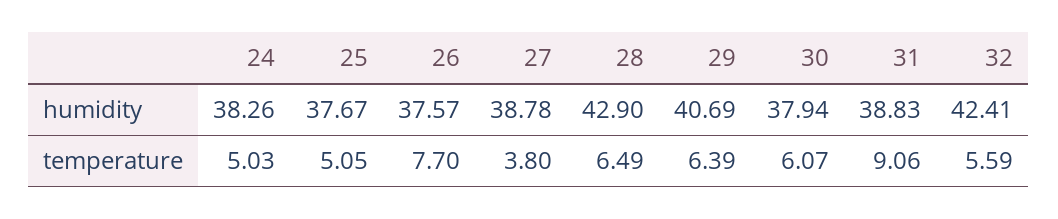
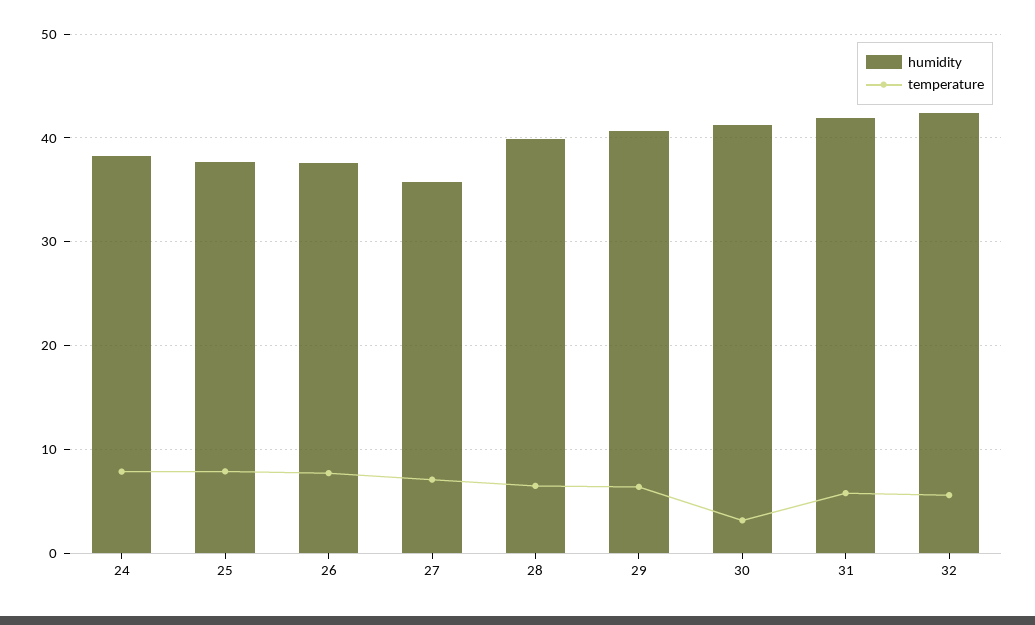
humidity, 27: 38.78 -> 36
humidity, 28: 42.9 -> 40
humidity, 30: 37.94 -> 41
humidity, 31: 38.83 -> 42
temperature, 24: 5.03 -> 8
temperature, 25: 5.05 -> 8
temperature, 27: 3.8 -> 7
temperature, 30: 6.07 -> 3
temperature, 31: 9.06 -> 6

